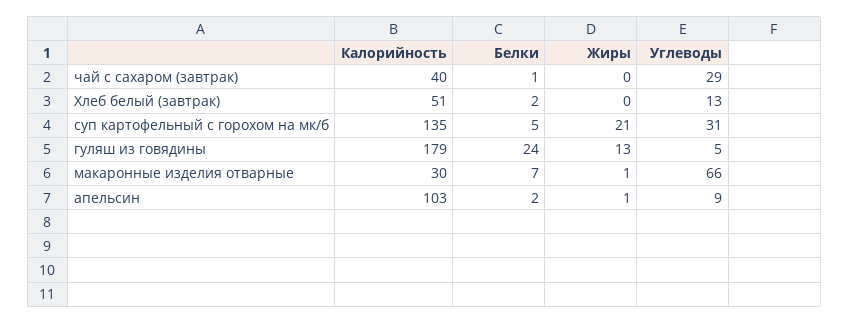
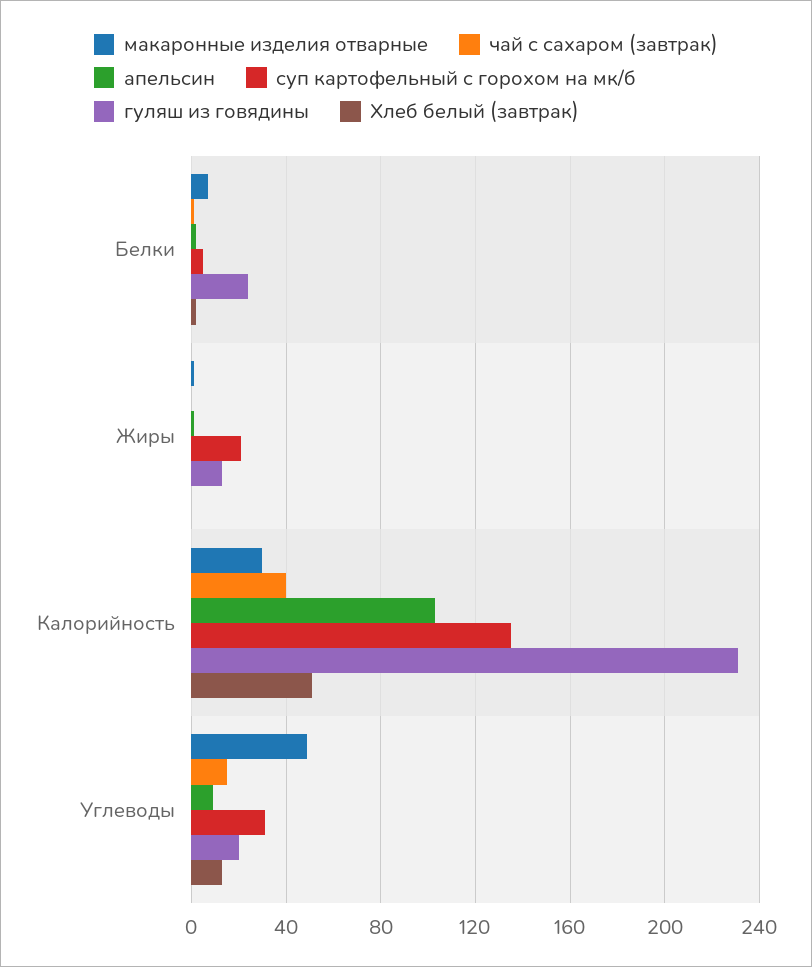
чай с сахаром (завтрак), Углеводы: 29 -> 15
гуляш из говядины, Калорийность: 179 -> 230
гуляш из говядины, Углеводы: 5 -> 20
макаронные изделия отварные, Углеводы: 66 -> 50

